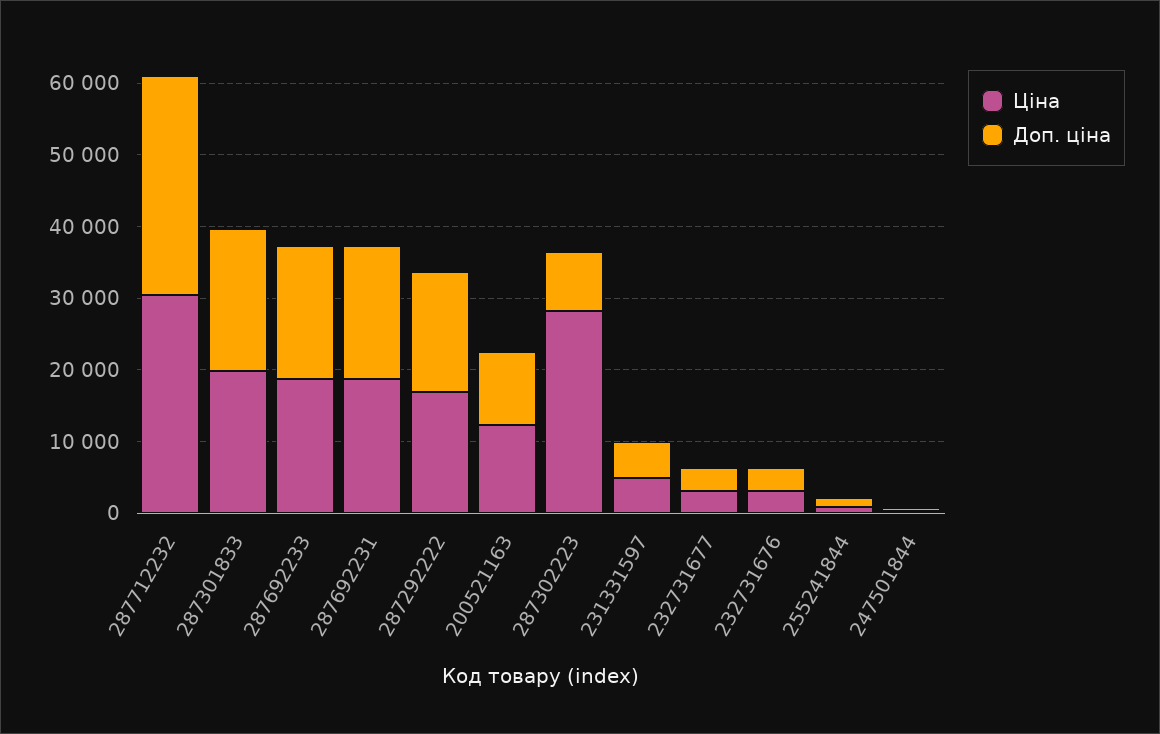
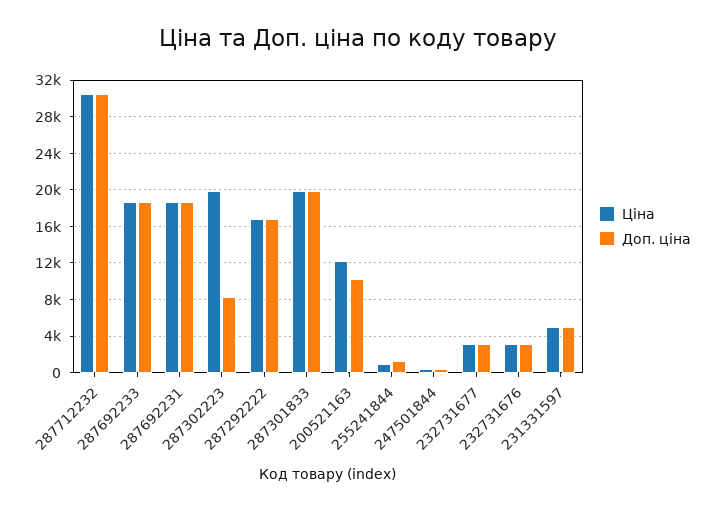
Ціна, 287302223: 28000 -> 20000

